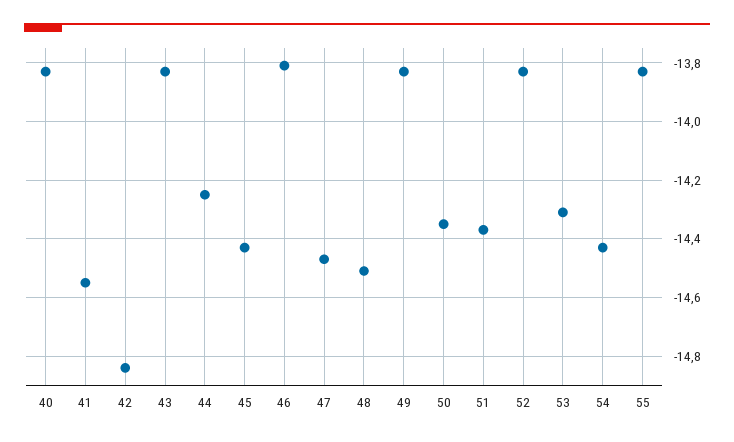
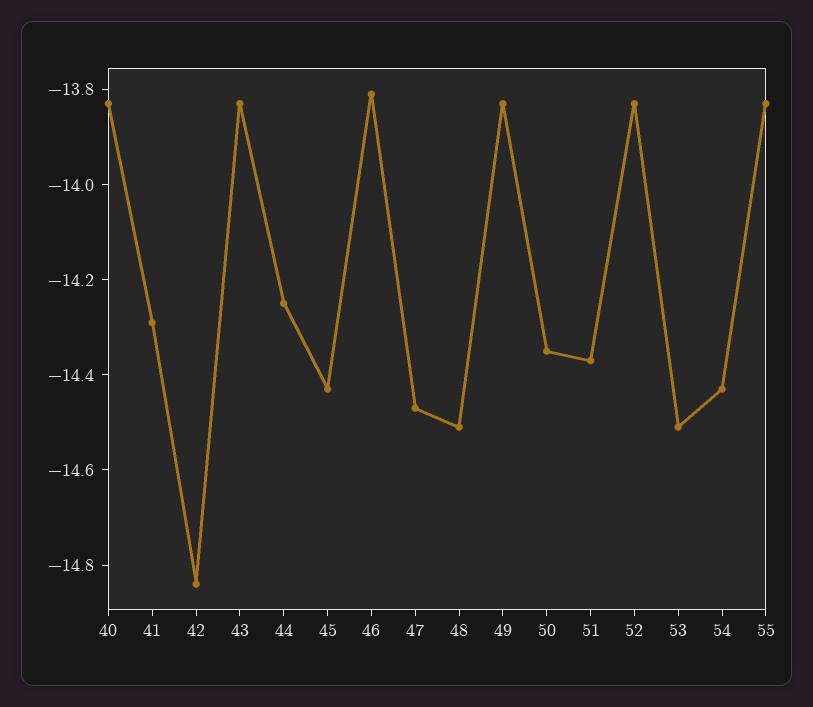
41: -14.55 -> -14.3
53: -14.3 -> -14.5

